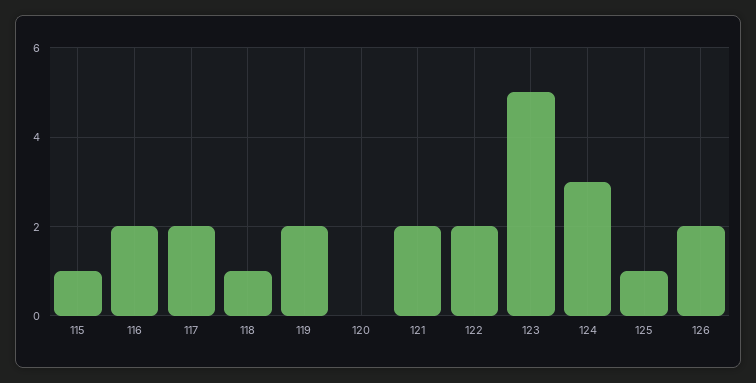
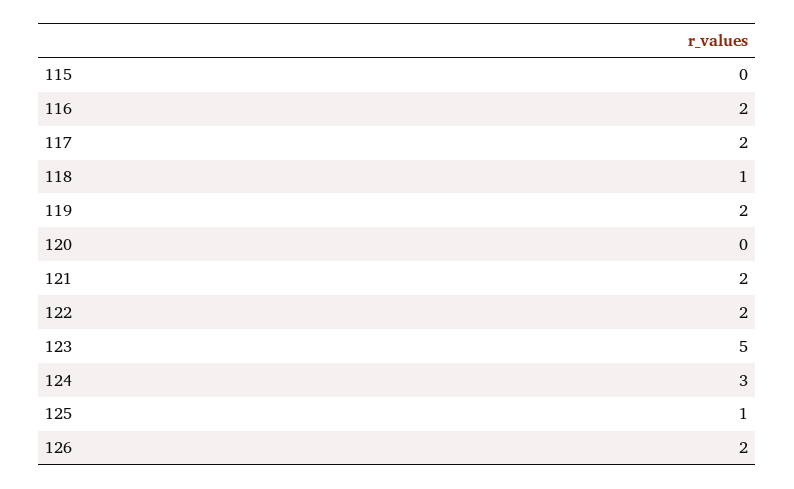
115: 1 -> 0

